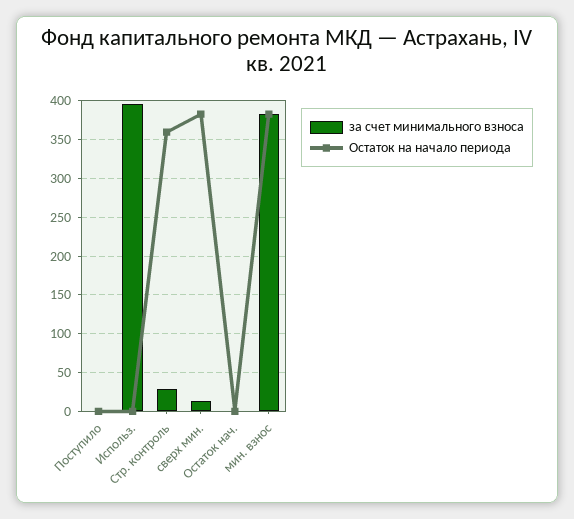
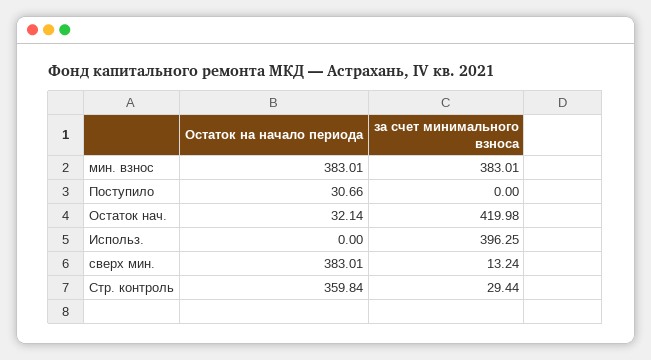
Остаток на начало периода, Поступило: 0 -> 30.66
за счет минимального взноса, Остаток нач.: 0 -> 419.98
Остаток на начало периода, Остаток нач.: 0 -> 32.14

